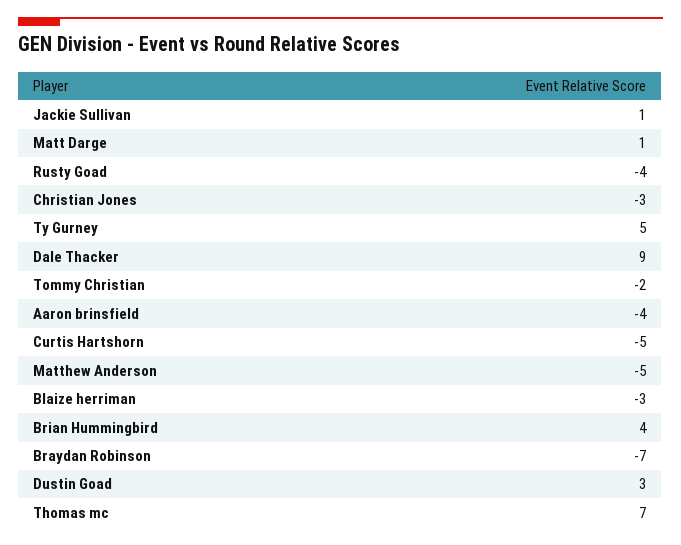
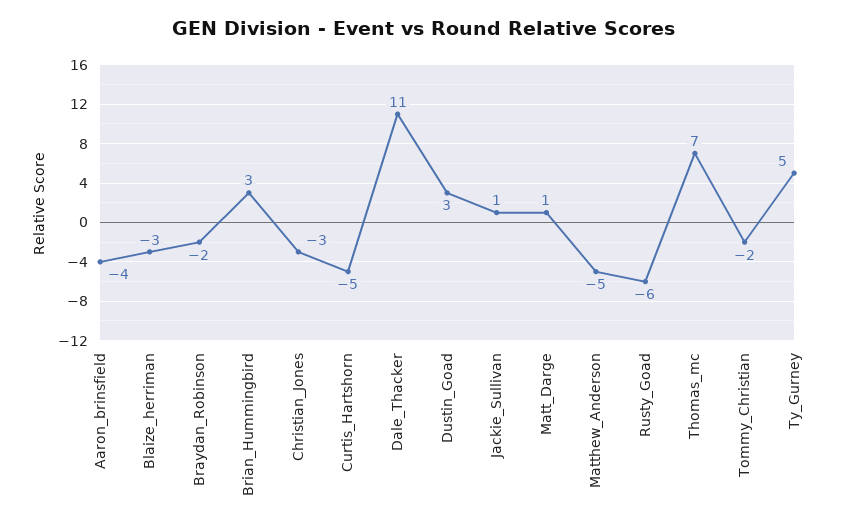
Rusty Goad: -4 -> -6
Dale Thacker: 9 -> 11
Brian Hummingbird: 4 -> 3
Braydan Robinson: -7 -> -2

